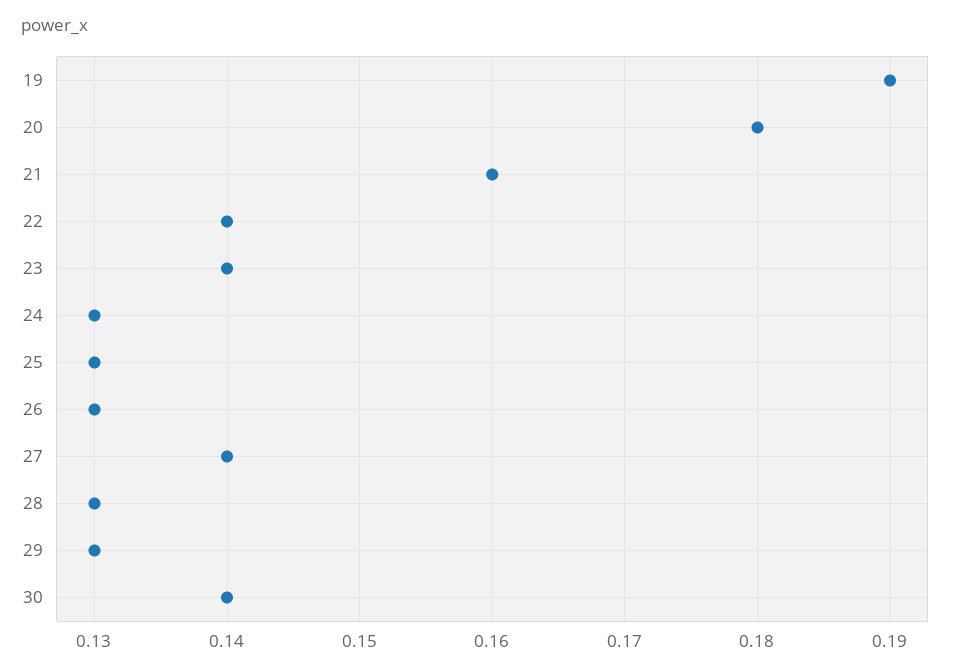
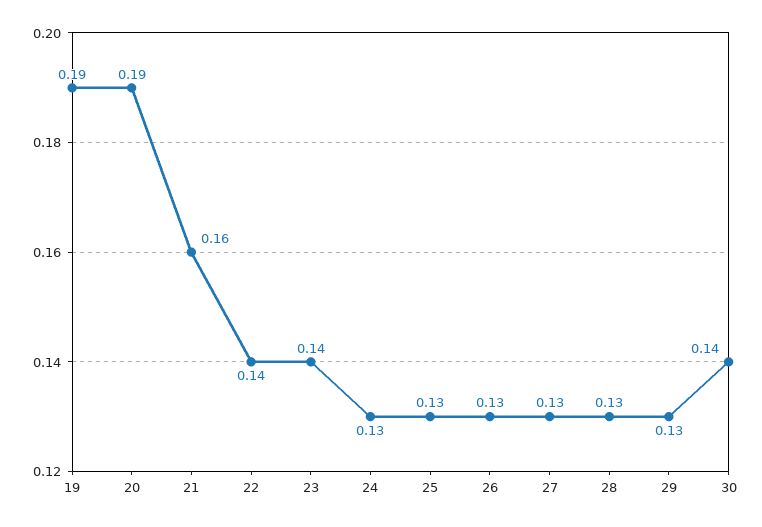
20: 0.18 -> 0.19
27: 0.14 -> 0.13

